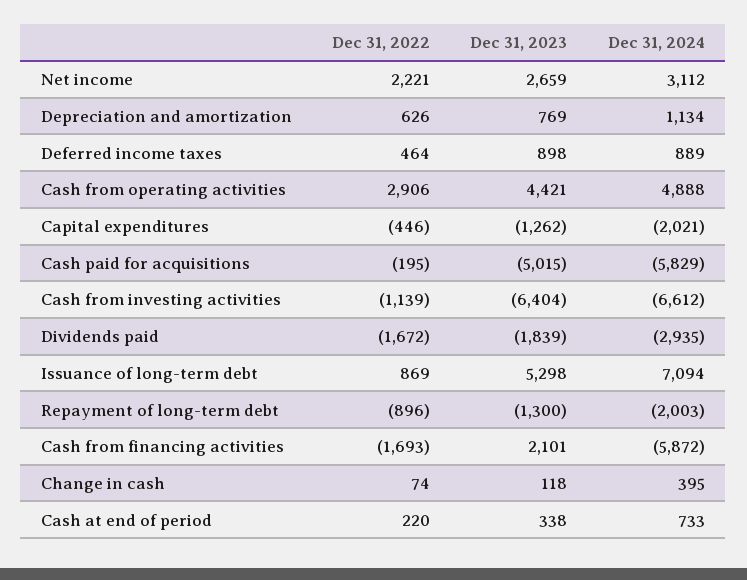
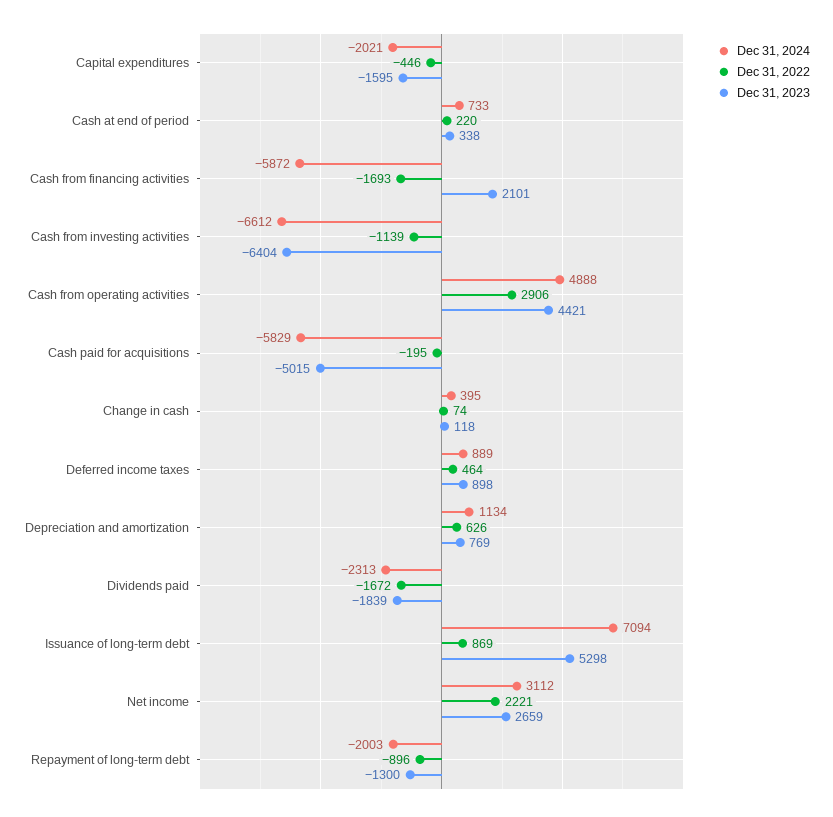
Dec 31, 2023, Capital expenditures: -1262 -> -1595
Dec 31, 2024, Dividends paid: -2935 -> -2313

